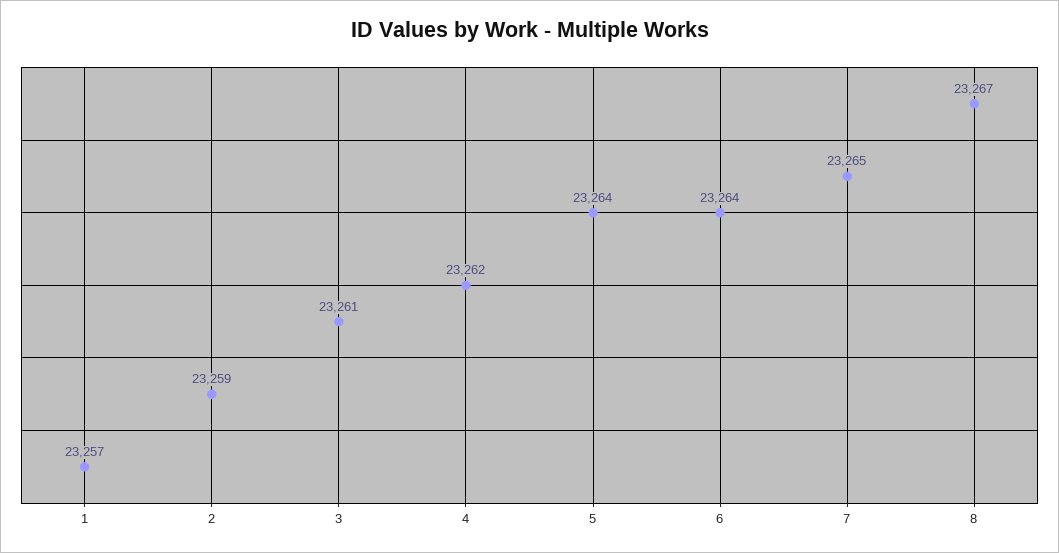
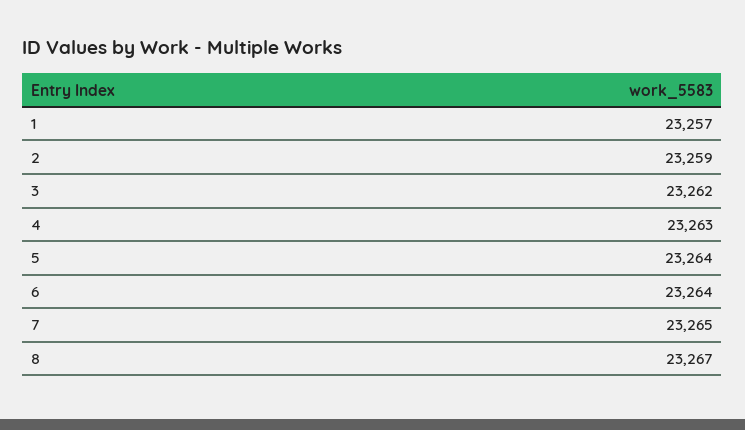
3: 23261 -> 23262
4: 23262 -> 23263

